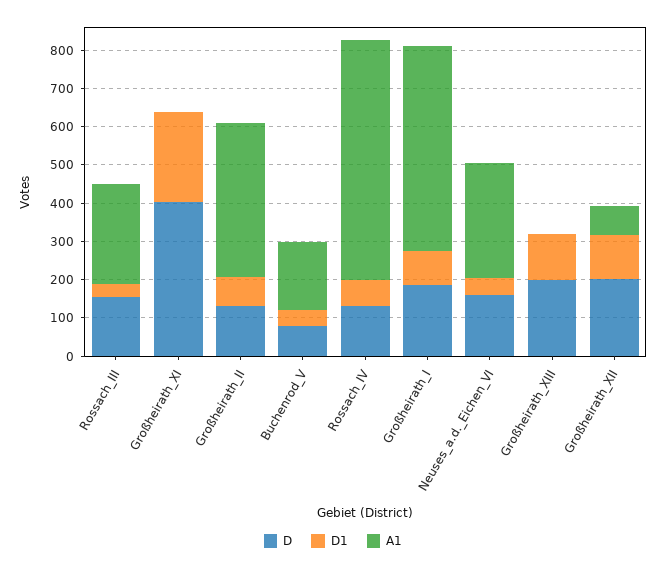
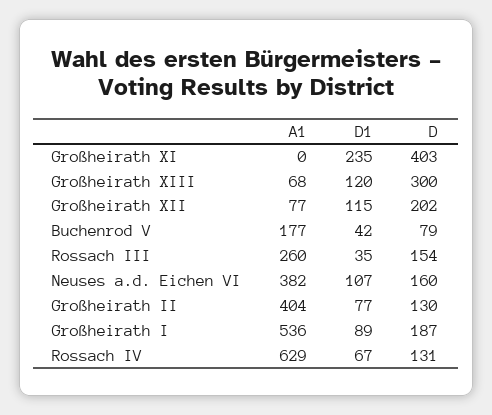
D1, Neuses_a.d._Eichen_VI: 50 -> 107
A1, Neuses_a.d._Eichen_VI: 300 -> 382
D, Großheirath_XIII: 200 -> 300
A1, Großheirath_XIII: 0 -> 68

